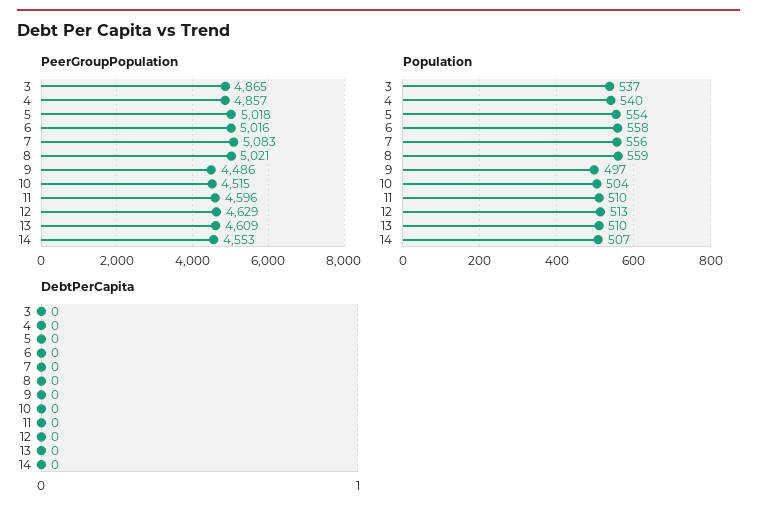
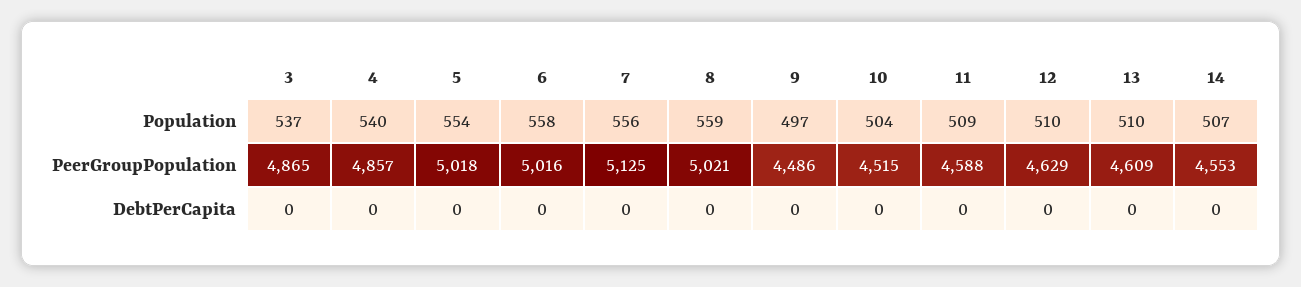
PeerGroupPopulation, 7: 5083 -> 5125
PeerGroupPopulation, 11: 4596 -> 4588
Population, 11: 510 -> 509
Population, 12: 513 -> 510

